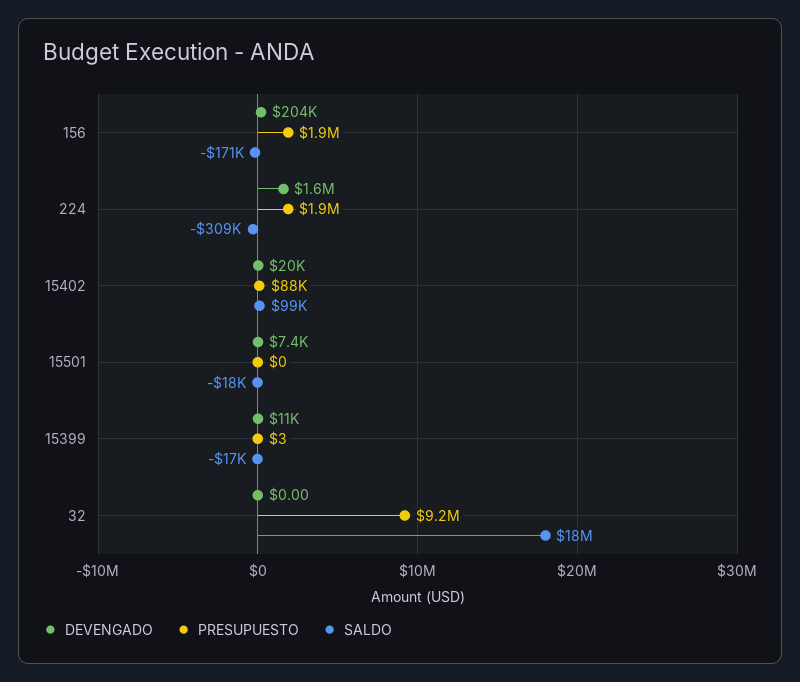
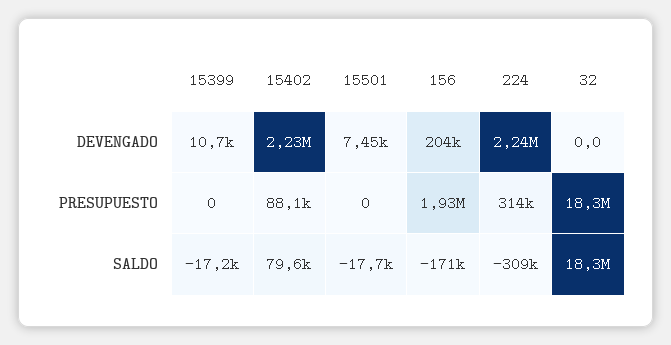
DEVENGADO, 224: 1600000 -> 2240000
PRESUPUESTO, 224: 1900000 -> 314000
DEVENGADO, 15402: 20000 -> 2230000
SALDO, 15402: 99000 -> 79600
PRESUPUESTO, 15399: 3 -> 0
PRESUPUESTO, 32: 9200000 -> 18300000

